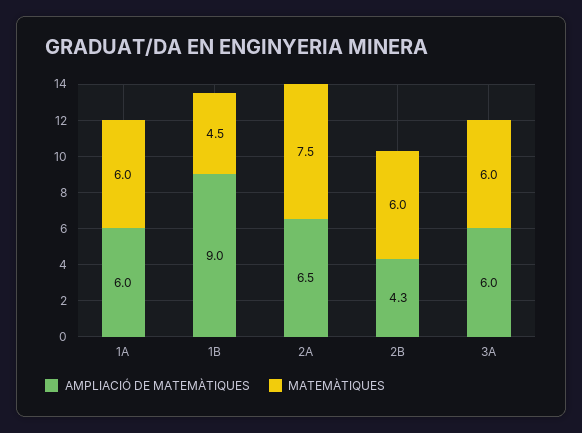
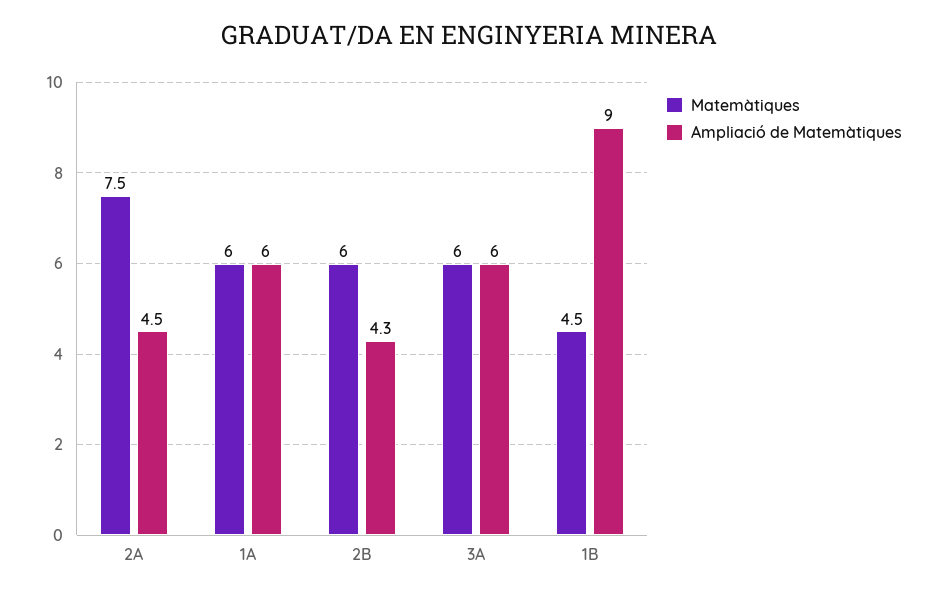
AMPLIACIÓ DE MATEMÀTIQUES, 2A: 6.5 -> 4.5

